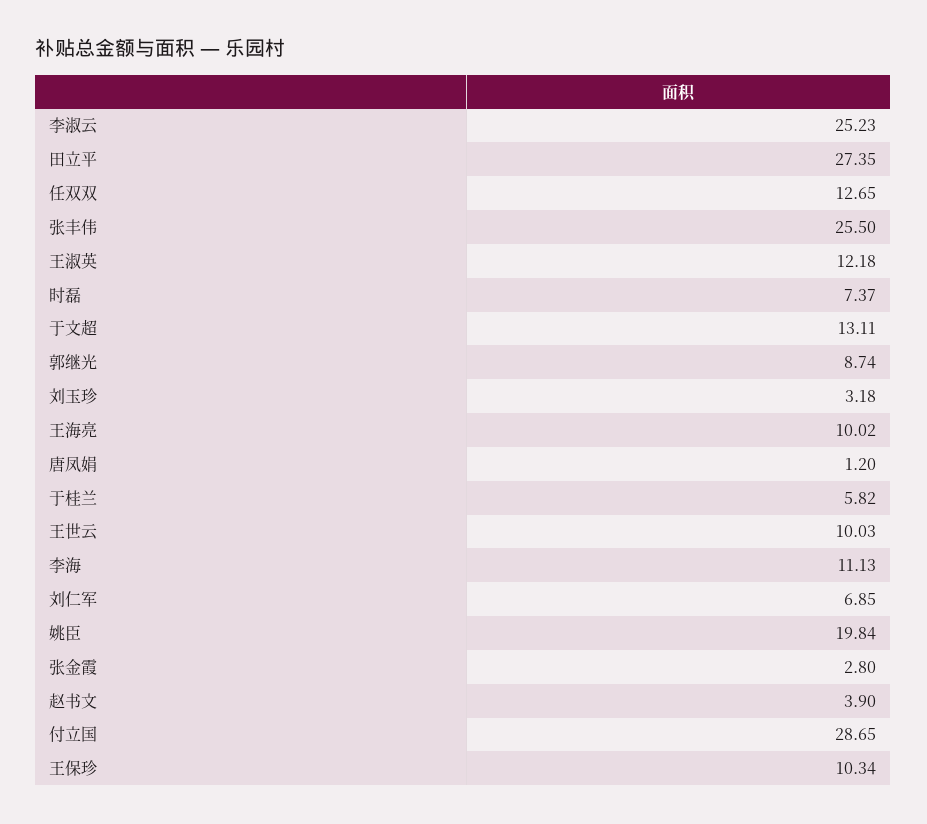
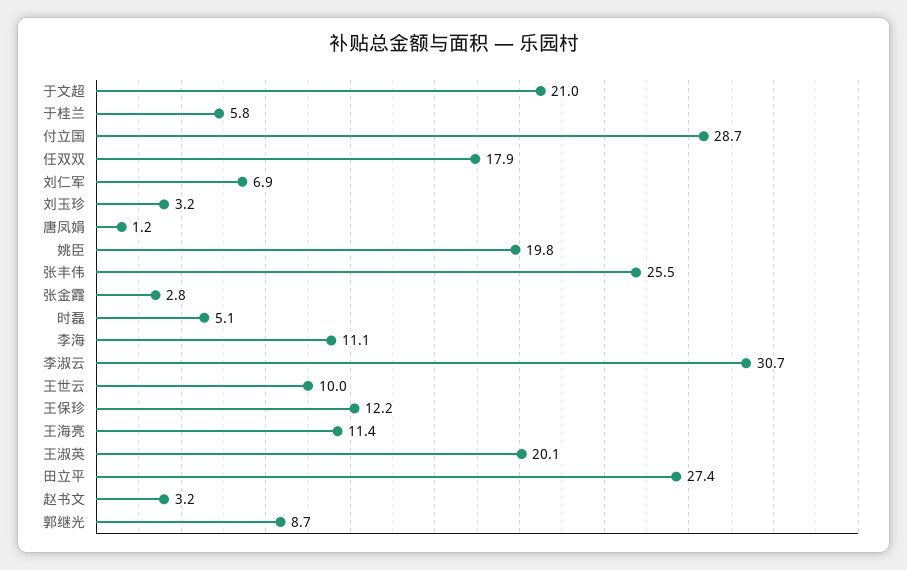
李淑云: 25.23 -> 30.7
任双双: 12.65 -> 17.9
王淑英: 12.18 -> 20.1
时磊: 7.37 -> 5.1
于文超: 13.11 -> 21
王海亮: 10.02 -> 11.4
赵书文: 3.9 -> 3.2
王保珍: 10.34 -> 12.2

